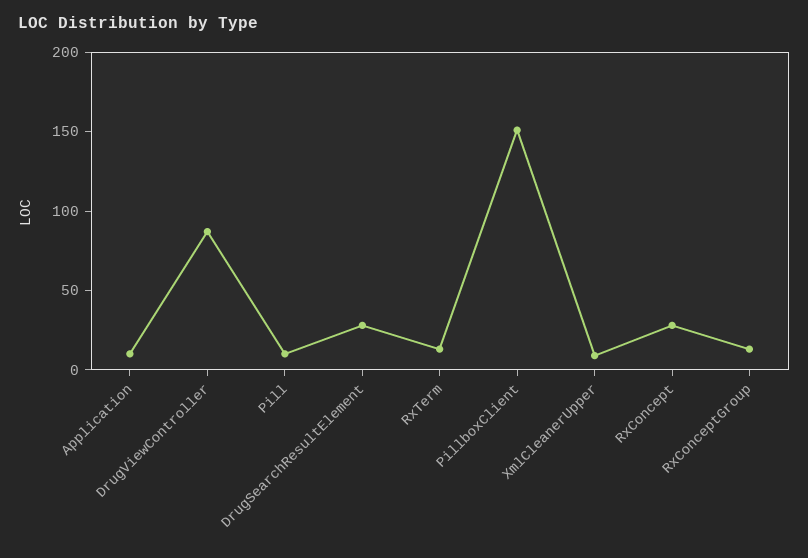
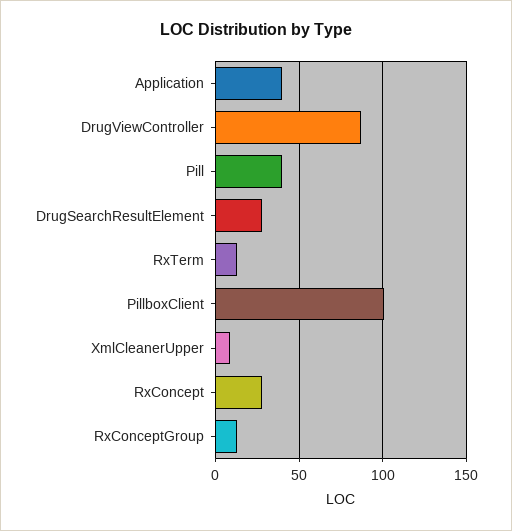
Application: 10 -> 40
Pill: 10 -> 40
PillboxClient: 150 -> 100

